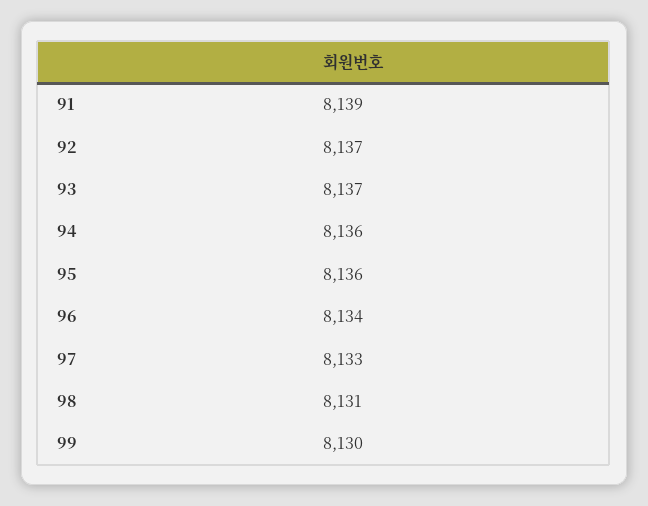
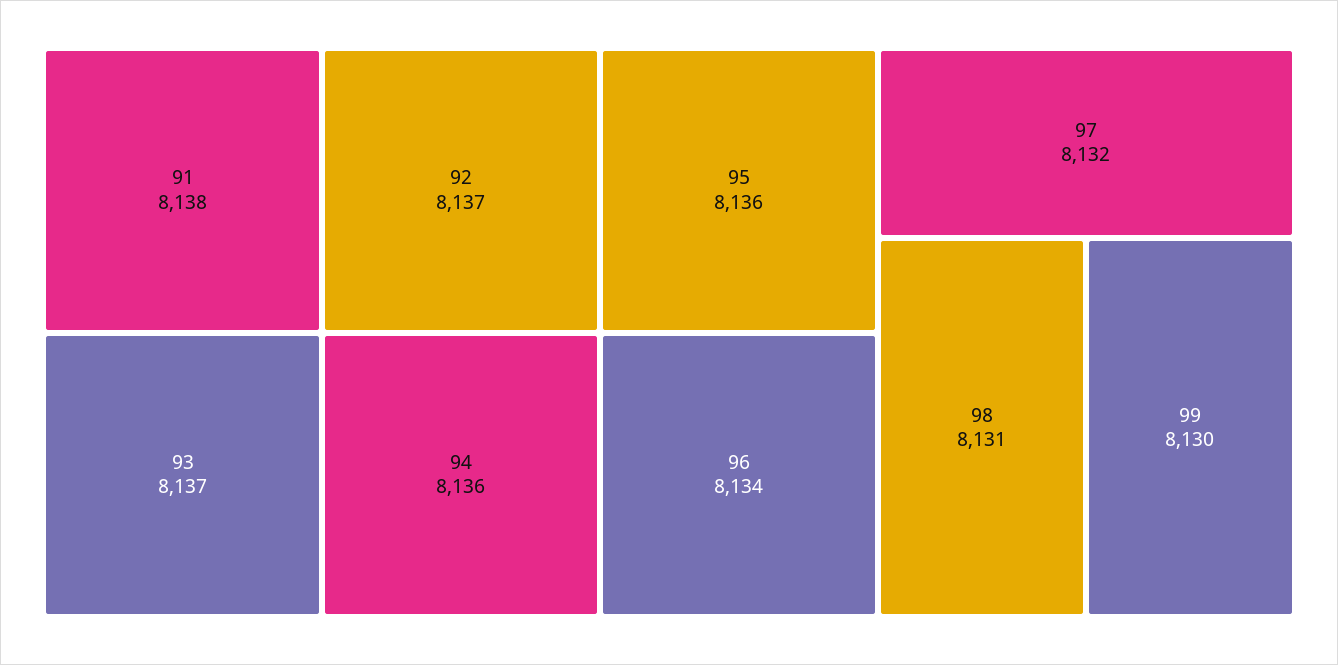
91: 8139 -> 8138
97: 8133 -> 8132

